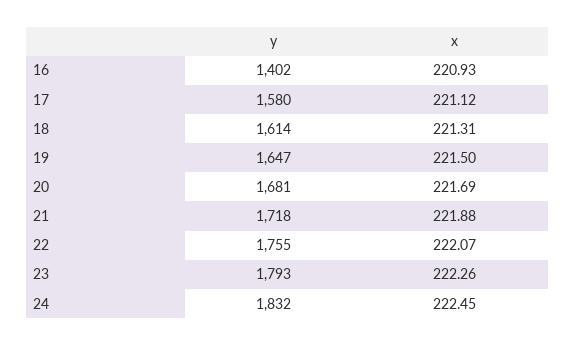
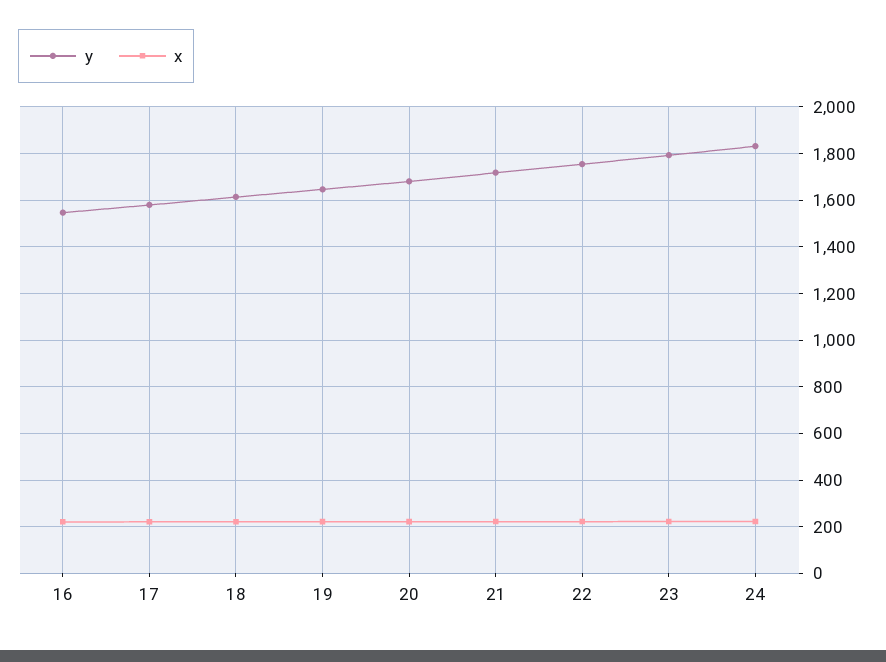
y, 16: 1402 -> 1550

